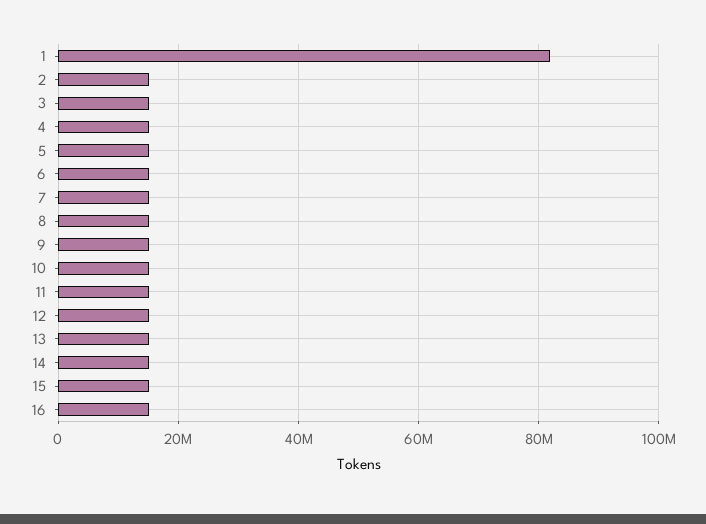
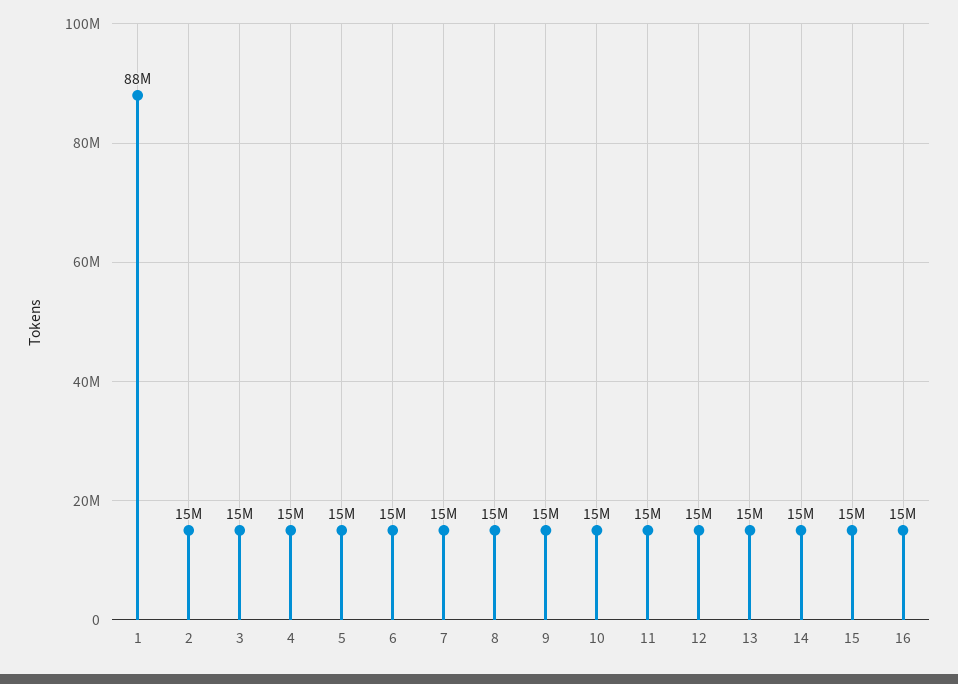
1: 82000000 -> 88000000

